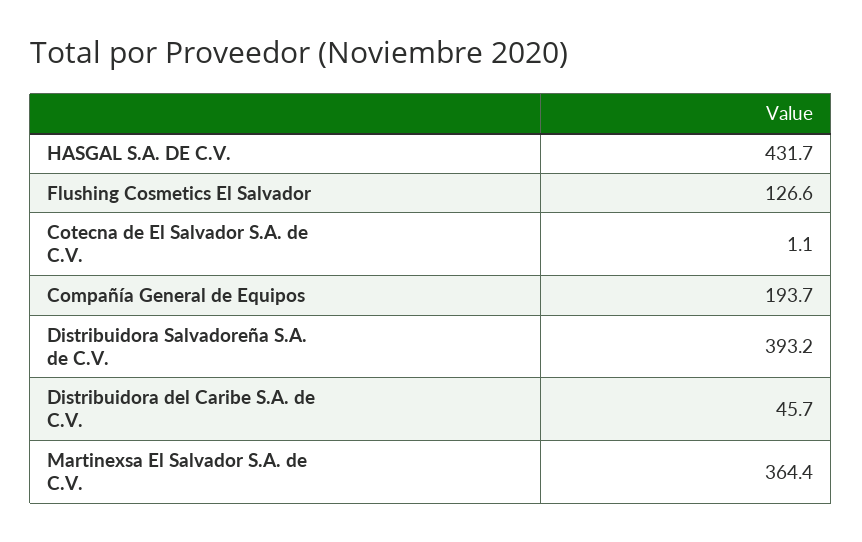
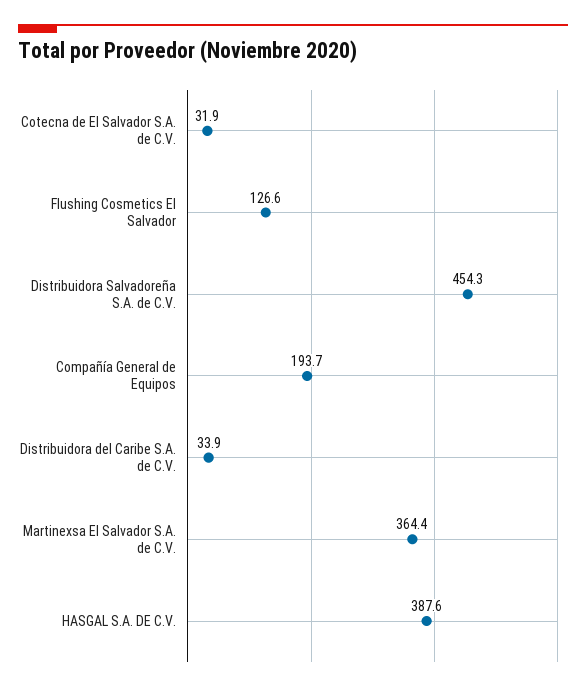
HASGAL S.A. DE C.V.: 431.7 -> 387.6
Cotecna de El Salvador S.A. de C.V.: 1.1 -> 31.9
Distribuidora Salvadoreña S.A. de C.V.: 393.2 -> 454.3
Distribuidora del Caribe S.A. de C.V.: 45.7 -> 33.9

